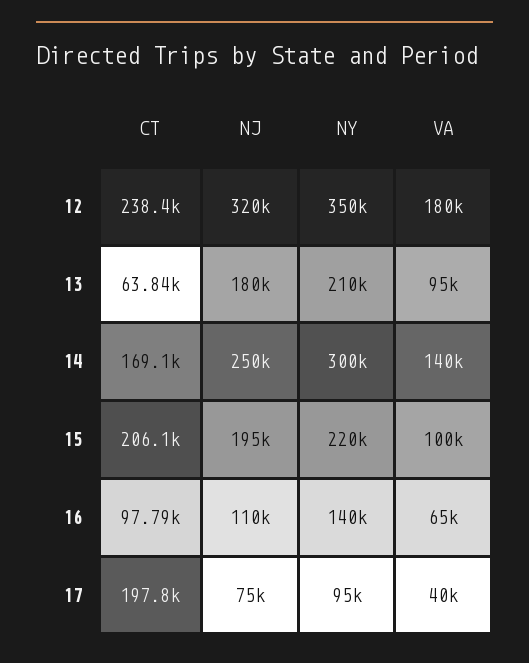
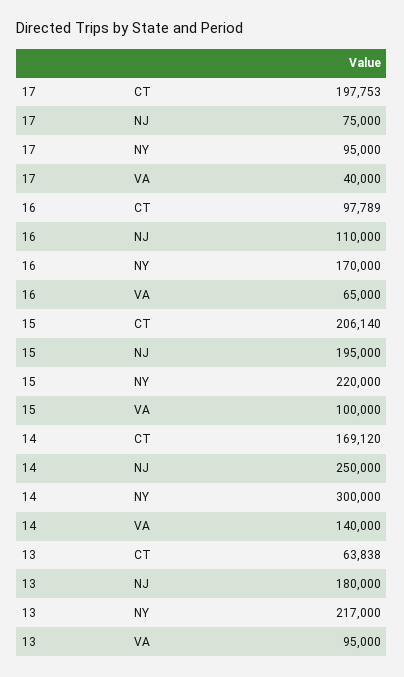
CT, 12: 238400 -> none
NJ, 12: 320000 -> none
NY, 12: 350000 -> none
VA, 12: 180000 -> none
NY, 13: 210000 -> 217000
NY, 16: 140000 -> 170000

